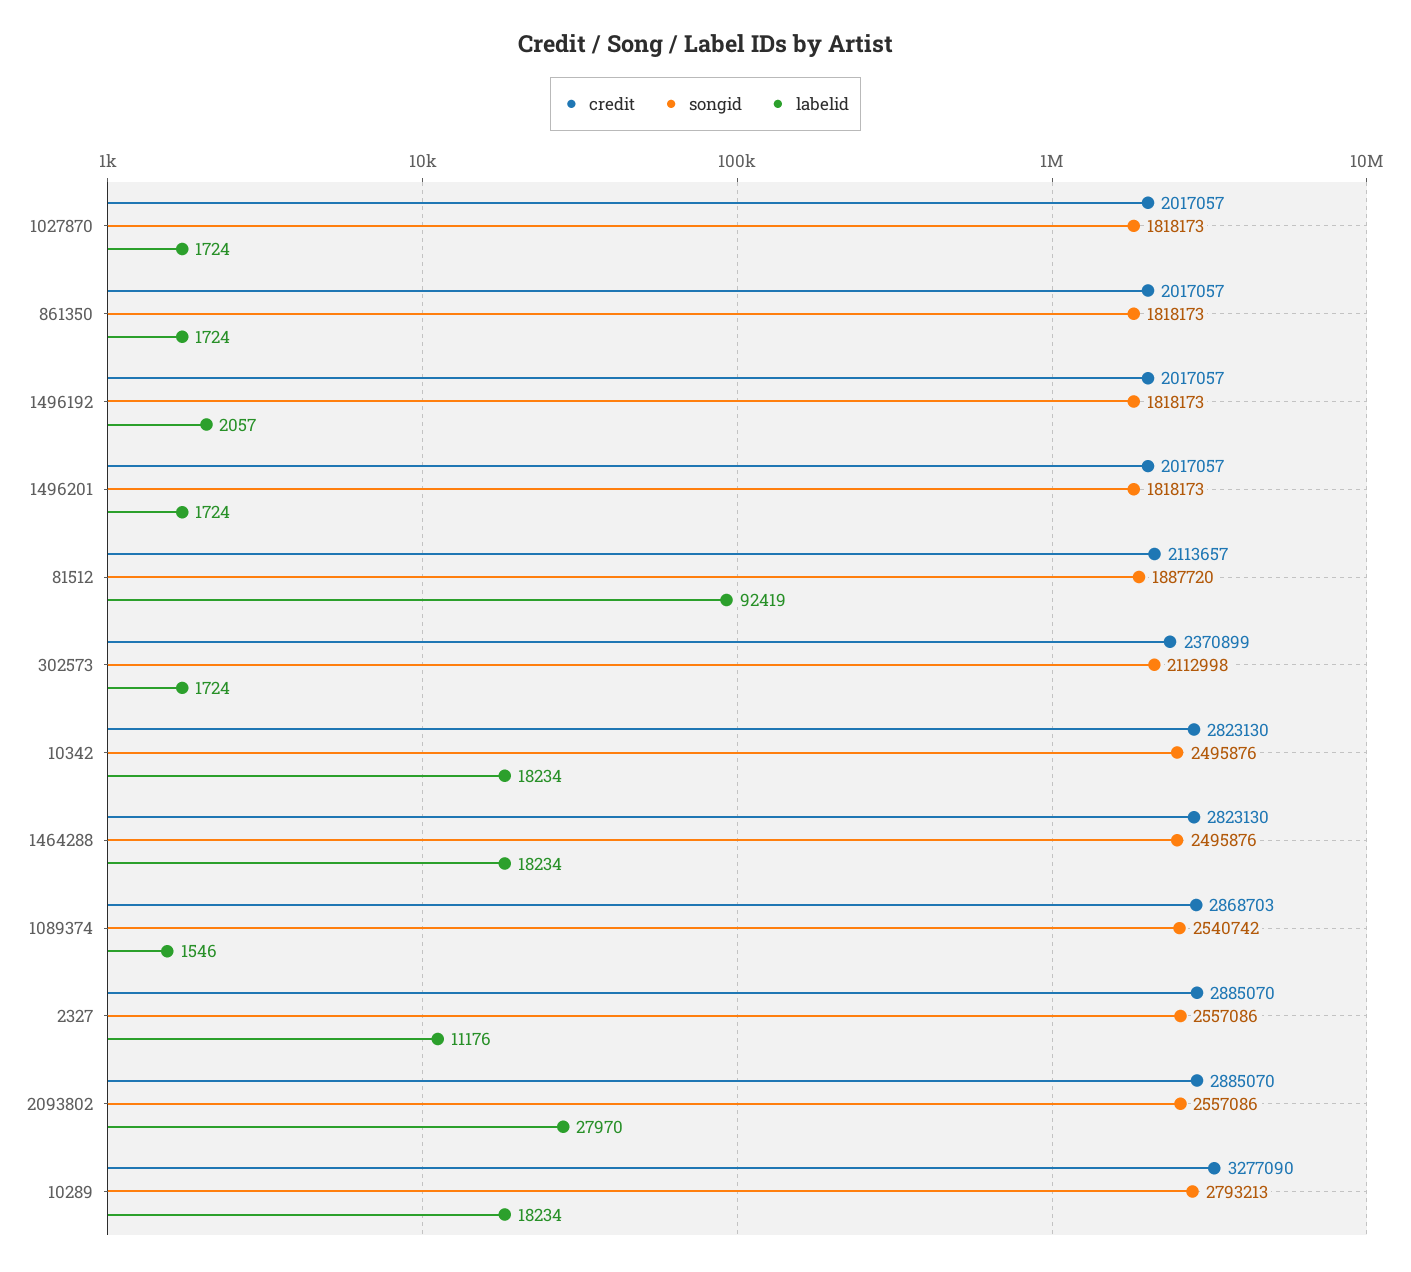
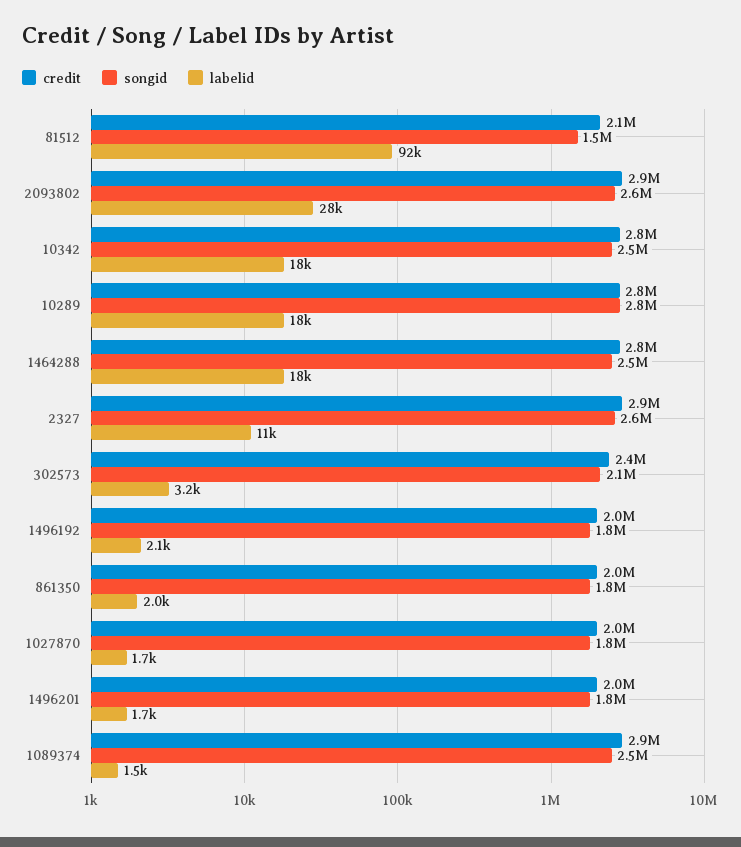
labelid, 861350: 1724 -> 2000
songid, 81512: 1887720 -> 1500000
labelid, 302573: 1724 -> 3200
credit, 10289: 3277090 -> 2800000

